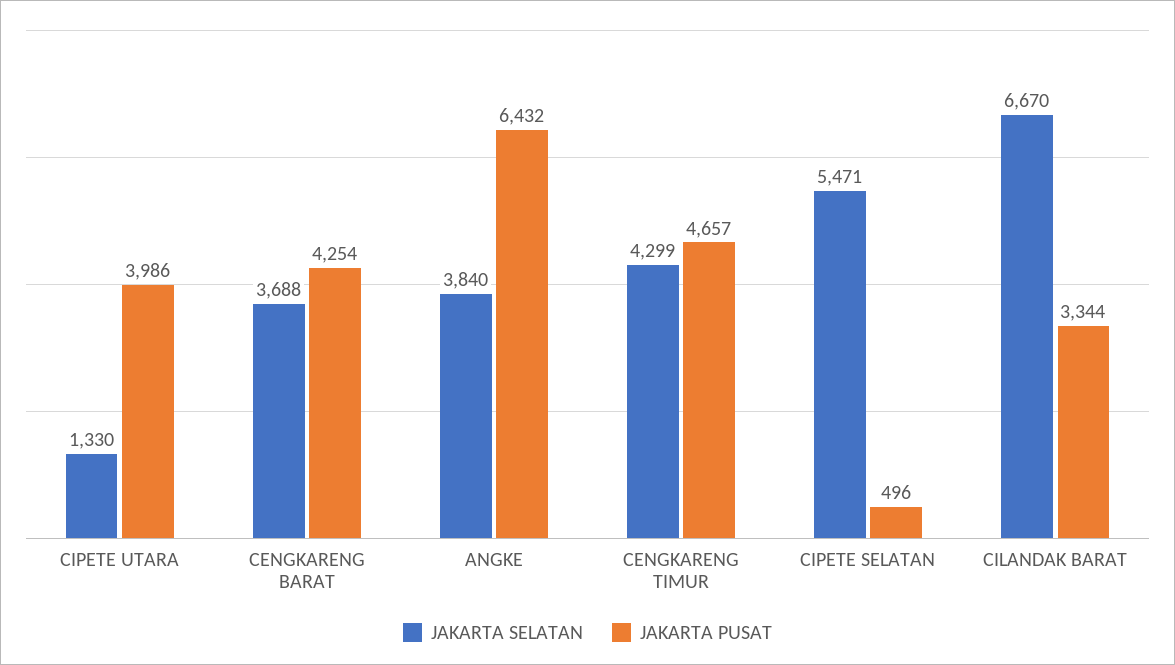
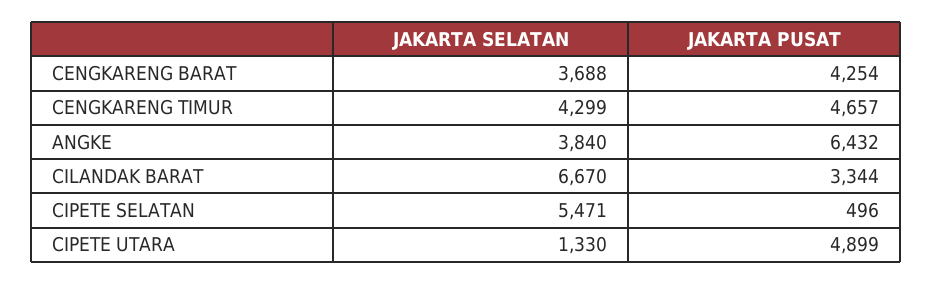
JAKARTA PUSAT, CIPETE UTARA: 3986 -> 4899

